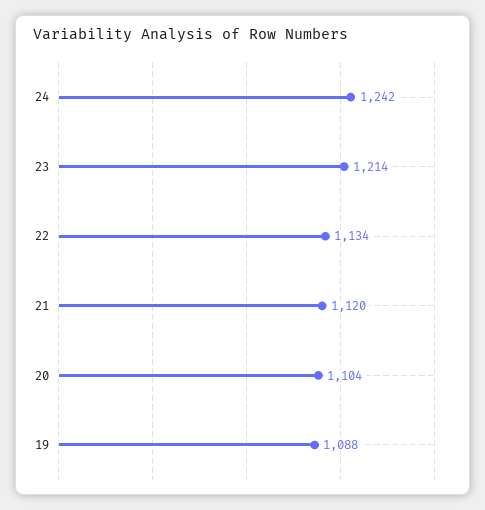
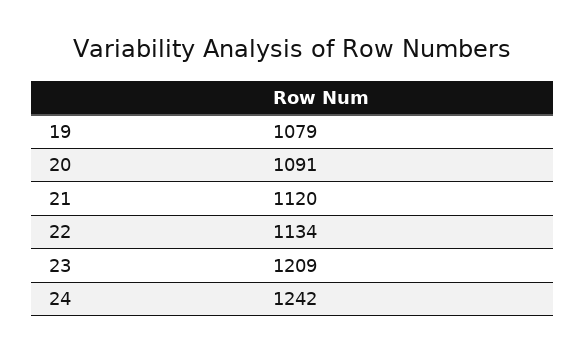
23: 1214 -> 1209
20: 1104 -> 1091
19: 1088 -> 1079

